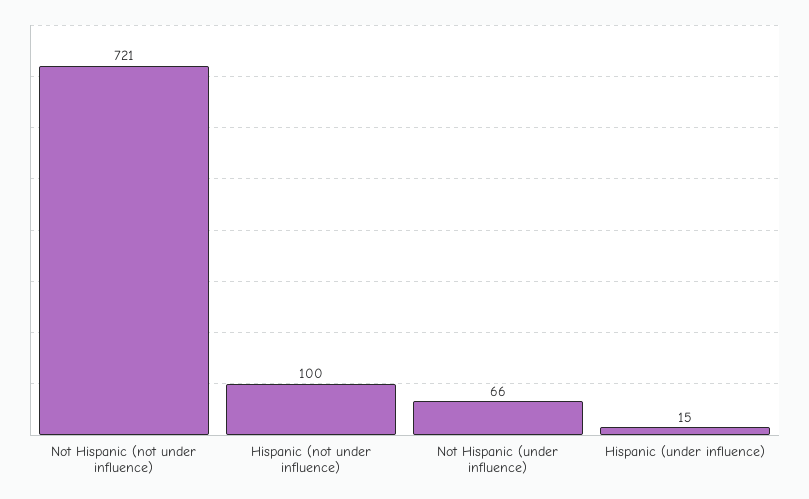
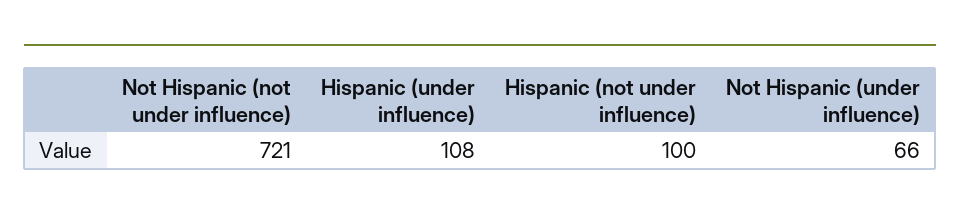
Hispanic (under influence): 15 -> 108

